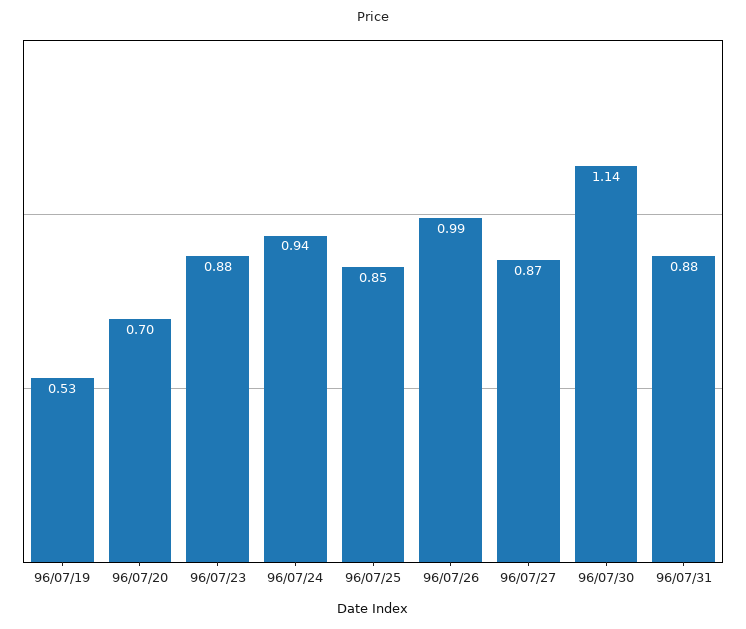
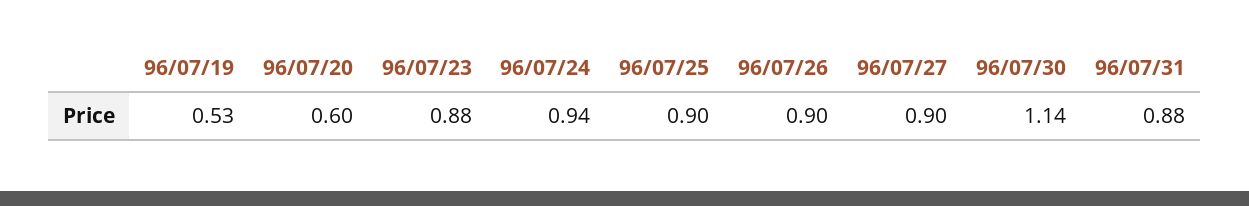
96/07/20: 0.7 -> 0.6
96/07/25: 0.85 -> 0.9
96/07/26: 0.99 -> 0.9
96/07/27: 0.87 -> 0.9

